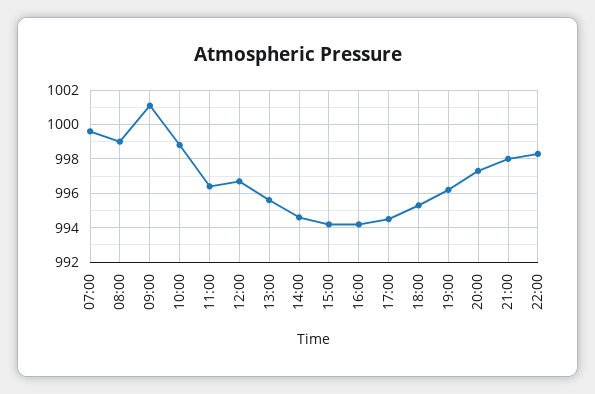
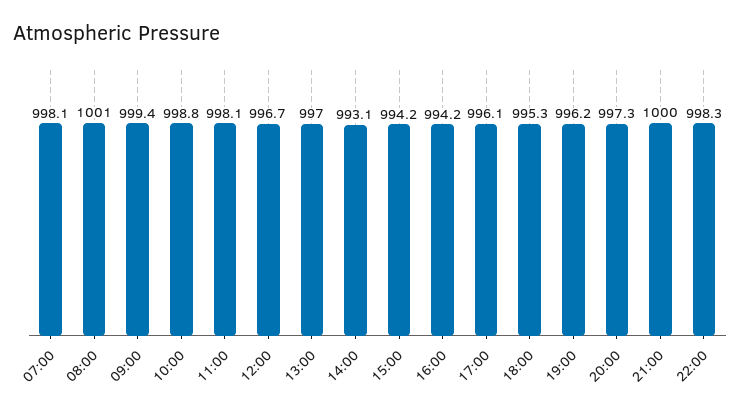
07:00: 999.5 -> 998.1
08:00: 999 -> 1001
09:00: 1001 -> 999.4
11:00: 996.5 -> 998.1
13:00: 995.5 -> 997
14:00: 994.5 -> 993.1
17:00: 994.5 -> 996.1
21:00: 998 -> 1000

